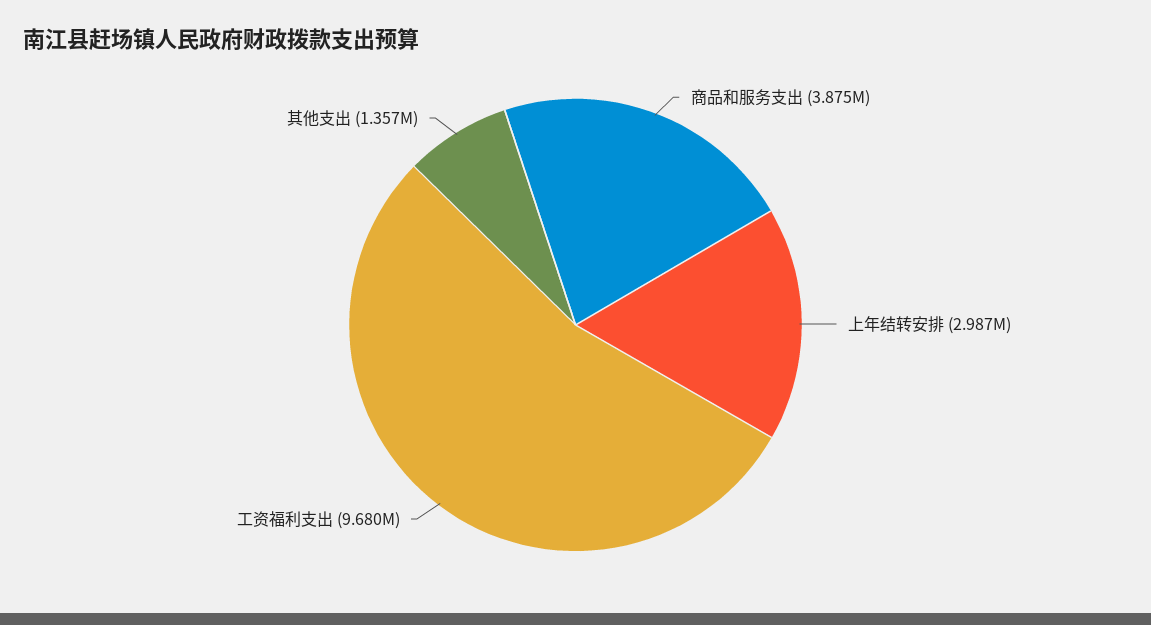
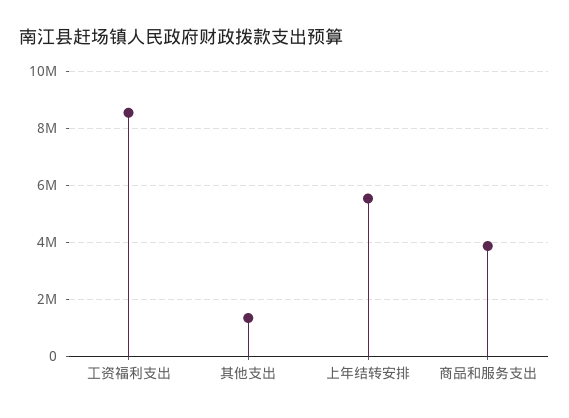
上年结转安排: 2987000 -> 5500000
工资福利支出: 9680000 -> 8500000

